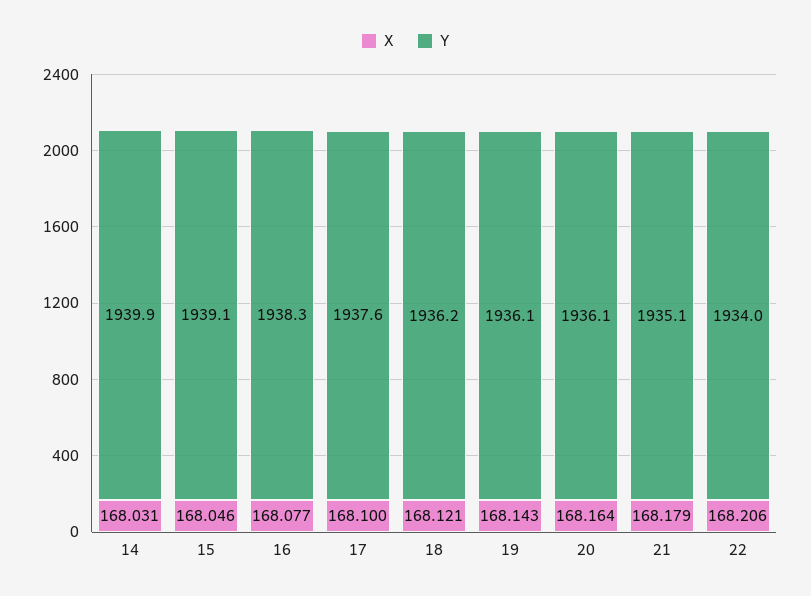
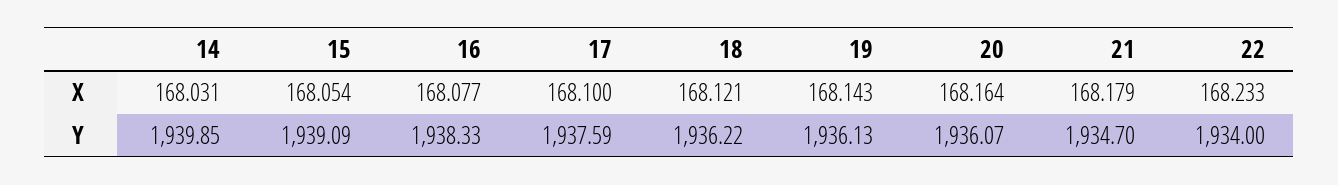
X, 15: 168.046 -> 168.054
Y, 21: 1935.1 -> 1934.7
X, 22: 168.206 -> 168.233

